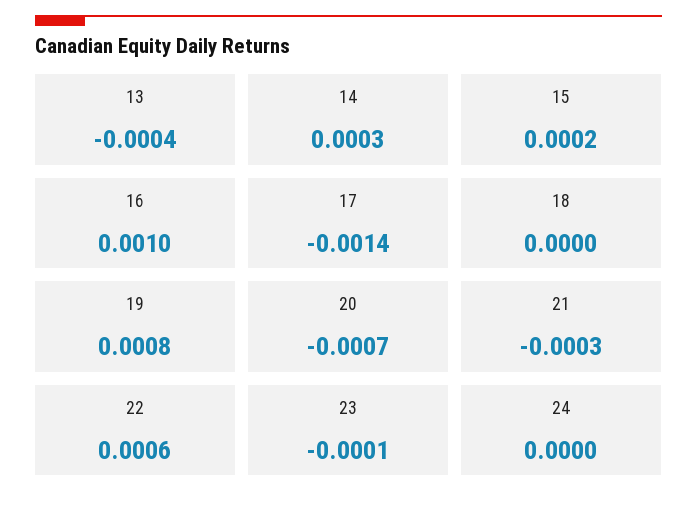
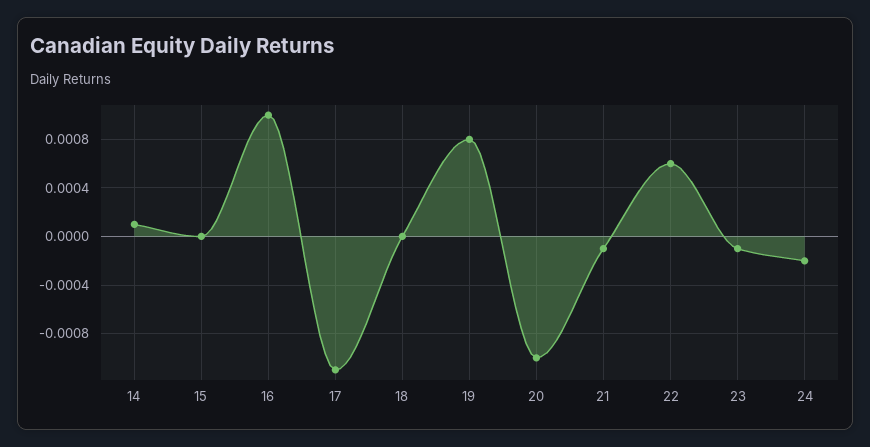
13: -0.0004 -> none
14: 0.0003 -> 0.0001
15: 0.0002 -> 0
17: -0.0014 -> -0.0011
20: -0.0007 -> -0.001
21: -0.0003 -> -0.0001
24: 0 -> -0.0002

